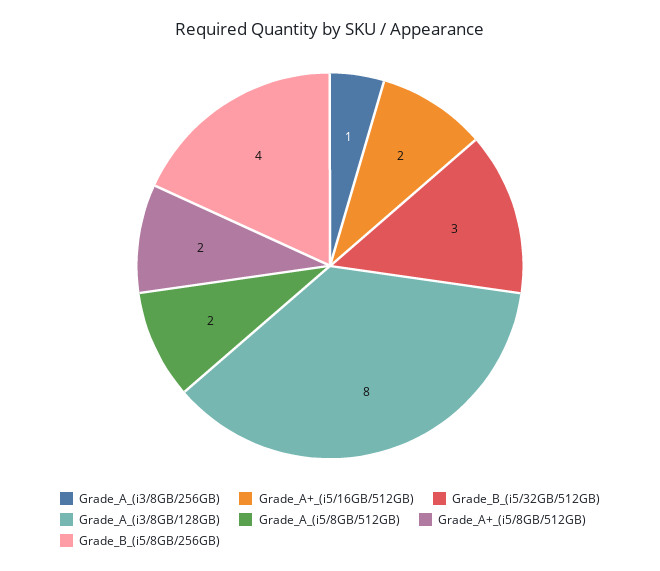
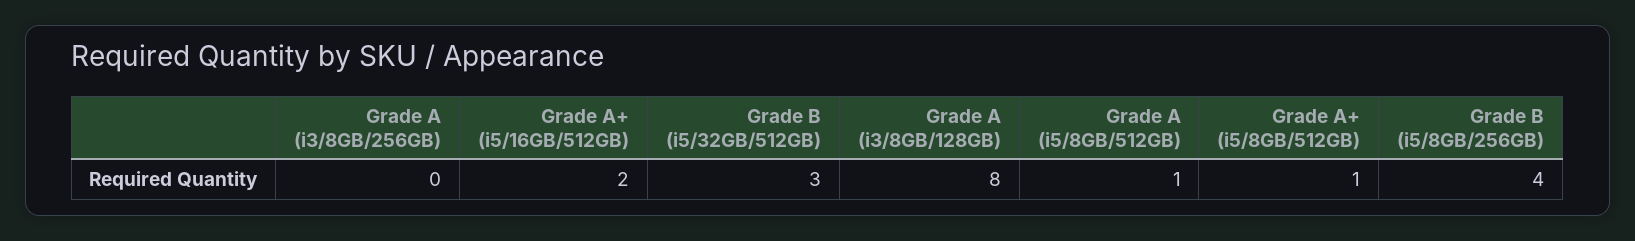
Grade_A_(i3/8GB/256GB): 1 -> 0
Grade_A_(i5/8GB/512GB): 2 -> 1
Grade_A+_(i5/8GB/512GB): 2 -> 1

